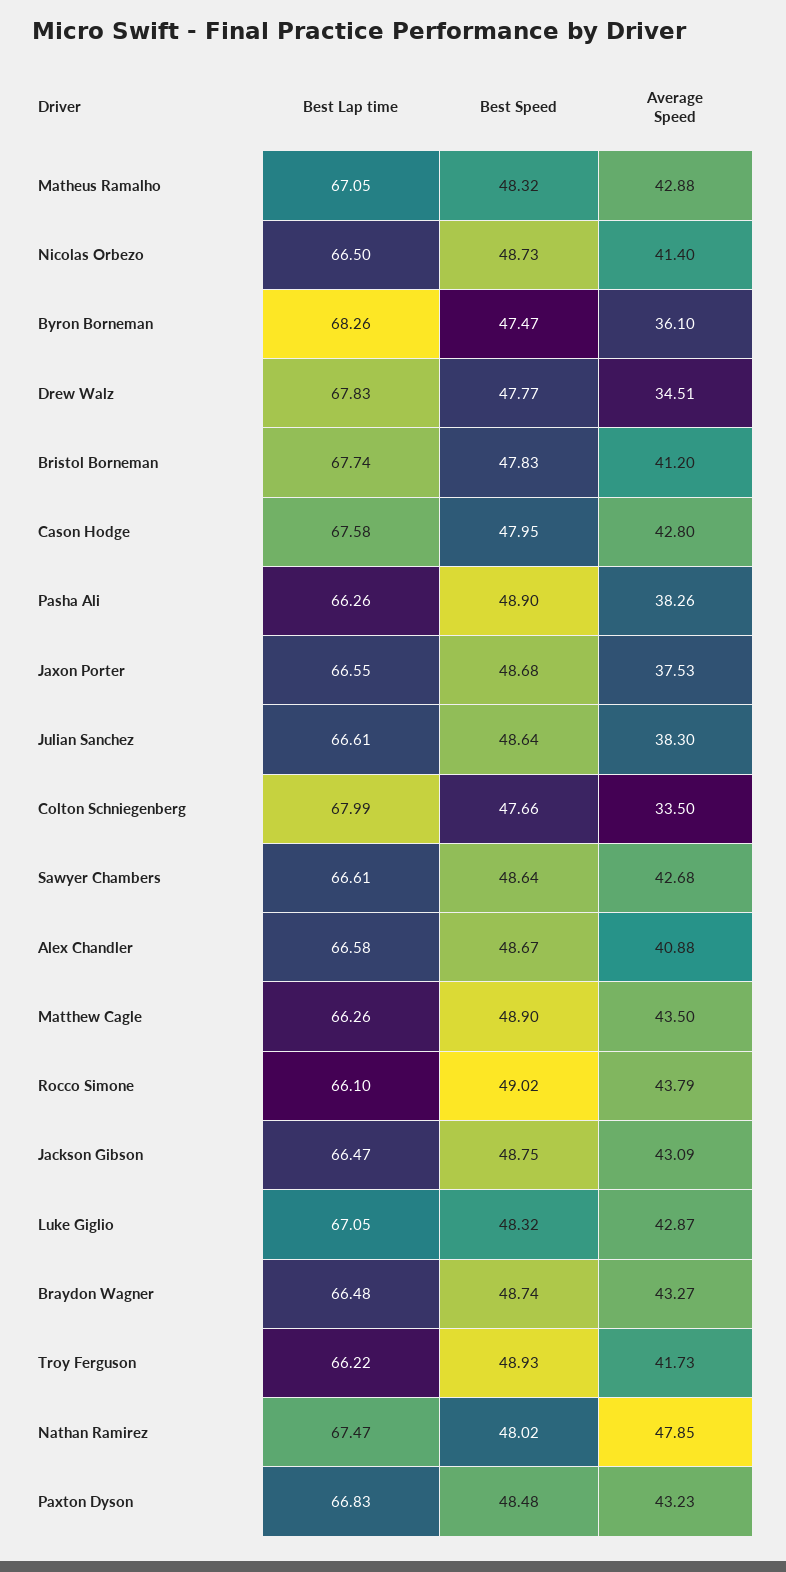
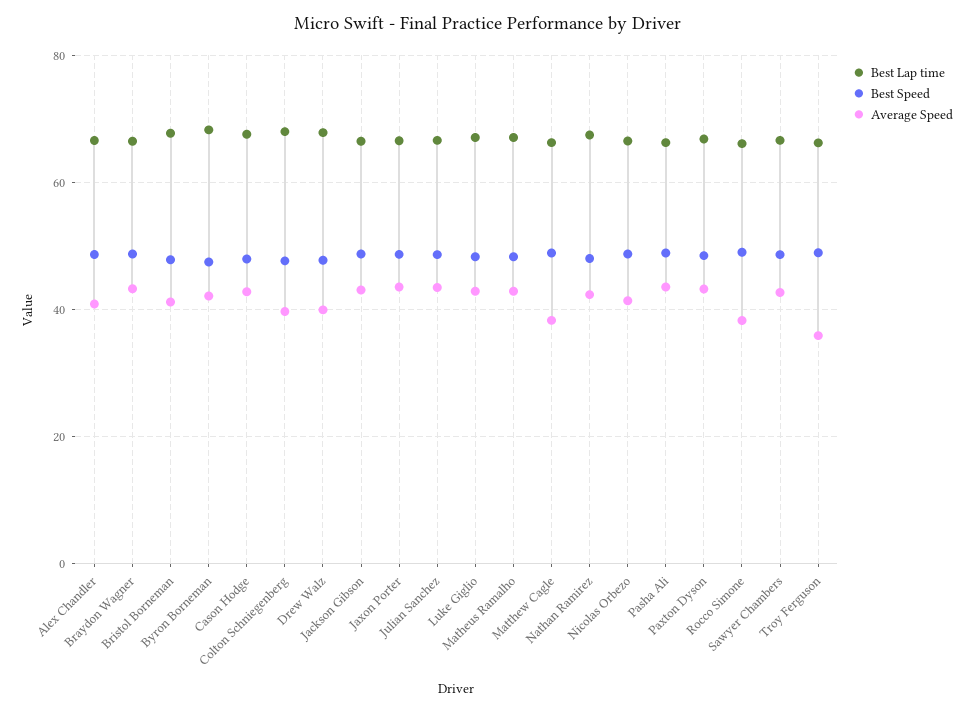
Average Speed, Byron Borneman: 36.1 -> 42
Average Speed, Drew Walz: 34.51 -> 40
Average Speed, Pasha Ali: 38.26 -> 44
Average Speed, Jaxon Porter: 37.53 -> 44
Average Speed, Julian Sanchez: 38.3 -> 44
Average Speed, Colton Schniegenberg: 33.5 -> 40
Average Speed, Matthew Cagle: 43.5 -> 38
Average Speed, Rocco Simone: 43.79 -> 38
Average Speed, Troy Ferguson: 41.73 -> 36
Average Speed, Nathan Ramirez: 47.85 -> 42

